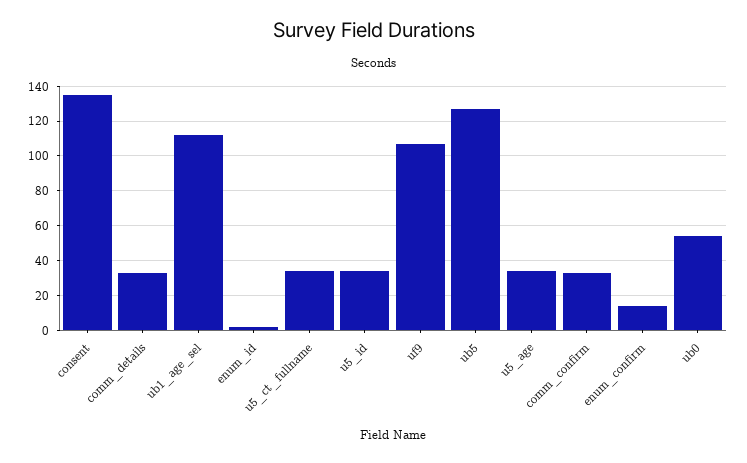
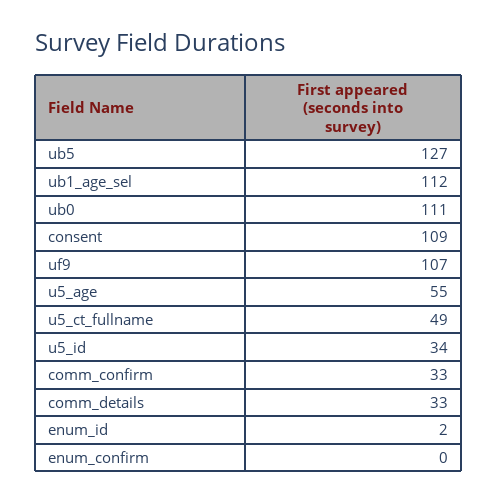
consent: 135 -> 109
u5_ct_fullname: 35 -> 49
u5_age: 35 -> 55
enum_confirm: 15 -> 0
ub0: 55 -> 111

